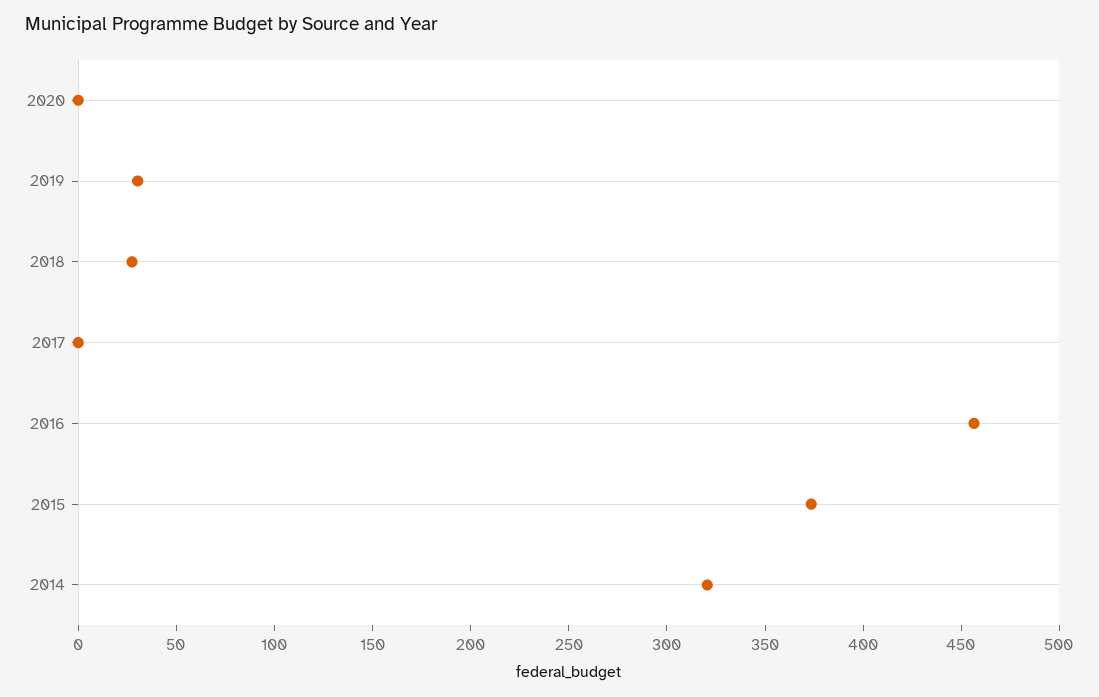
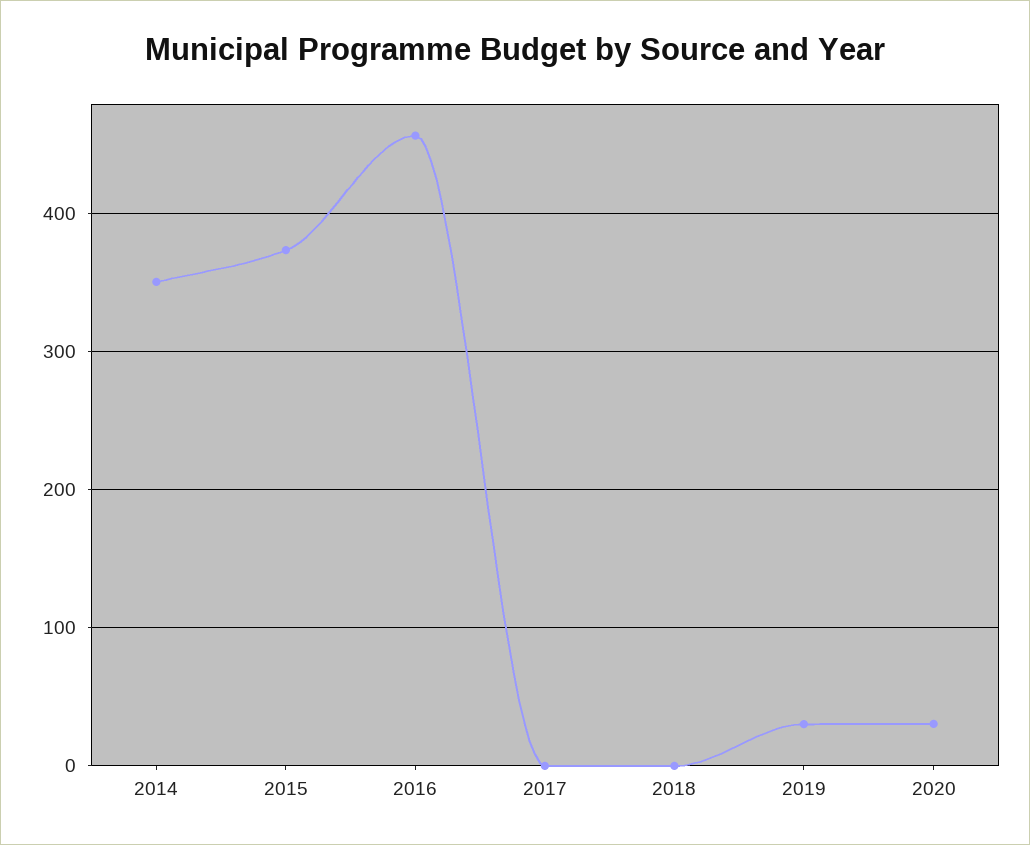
2020: 0 -> 30
2018: 30 -> 0
2014: 320 -> 350

